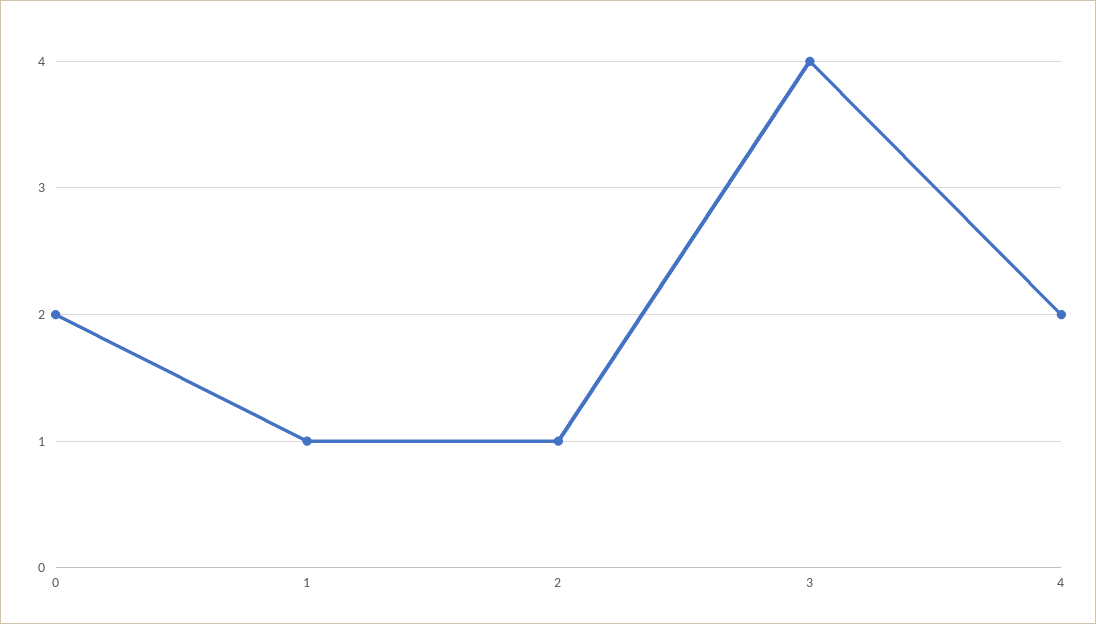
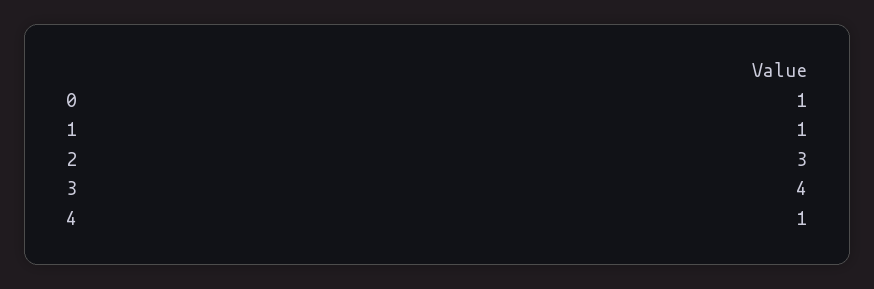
0: 2 -> 1
2: 1 -> 3
4: 2 -> 1

